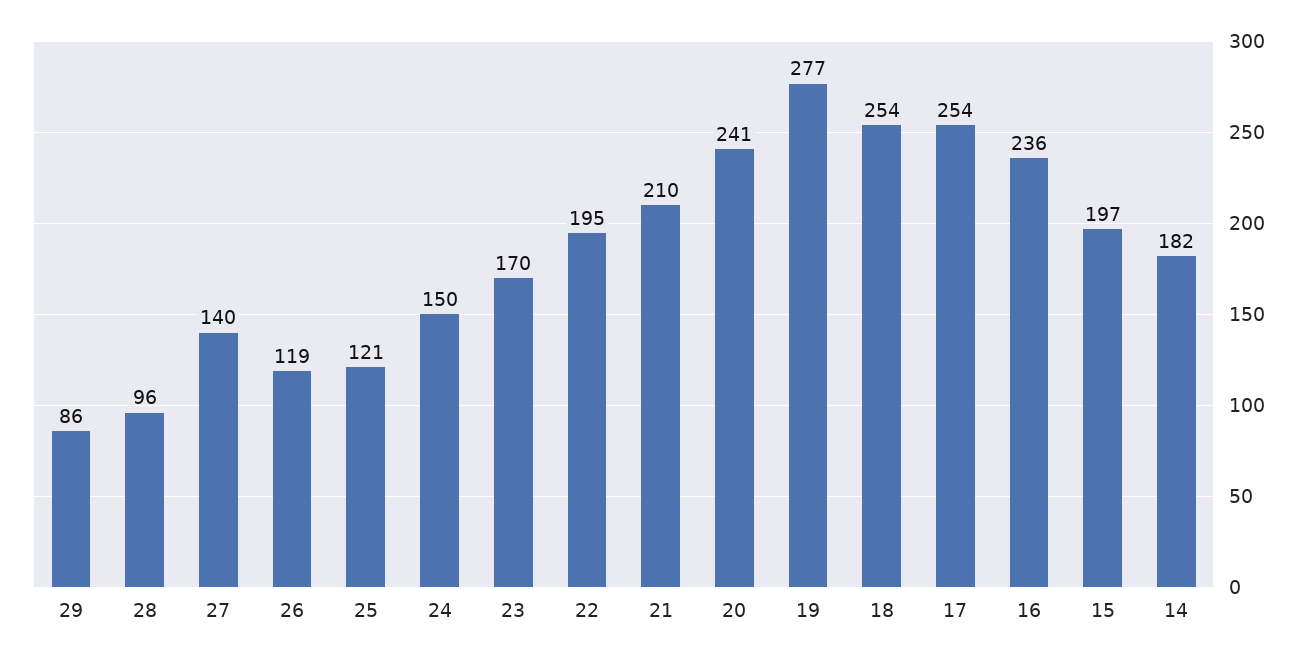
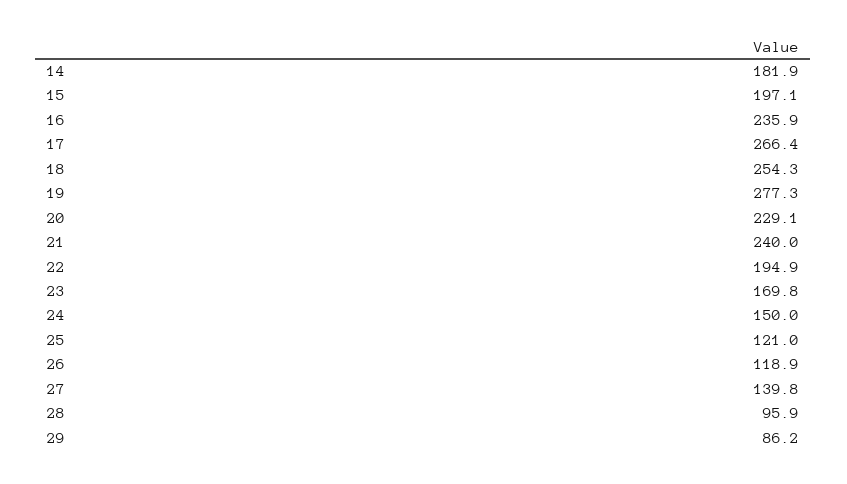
21: 210 -> 240
20: 241 -> 229.1
17: 254 -> 266.4

